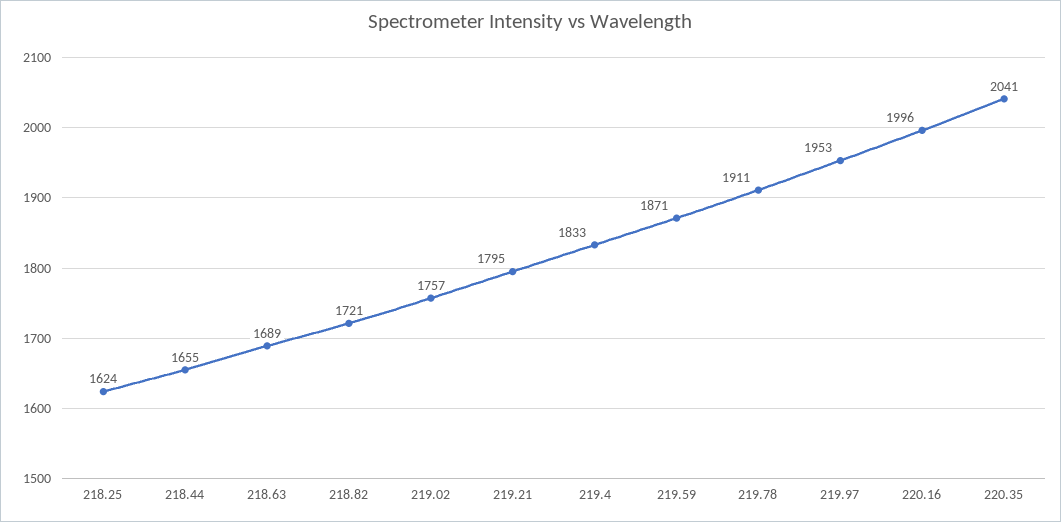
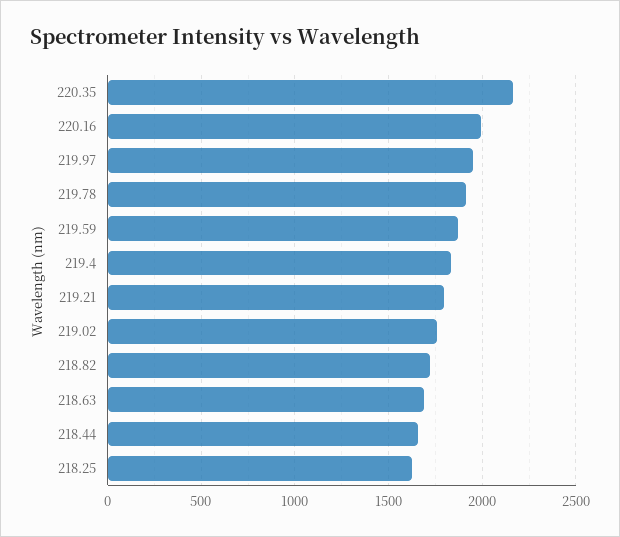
220.35: 2041 -> 2150

